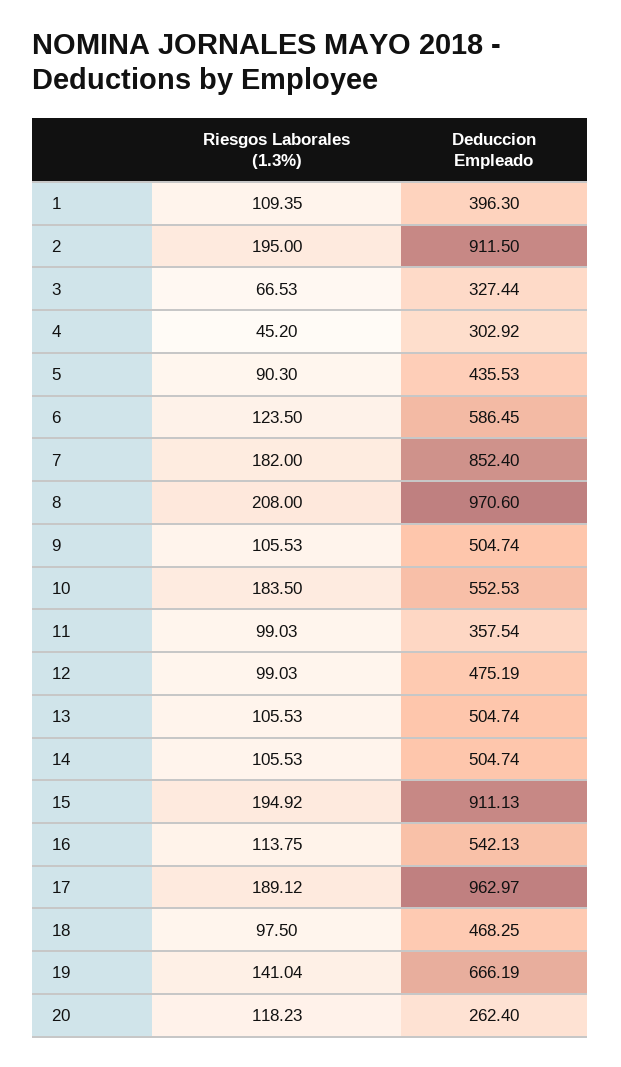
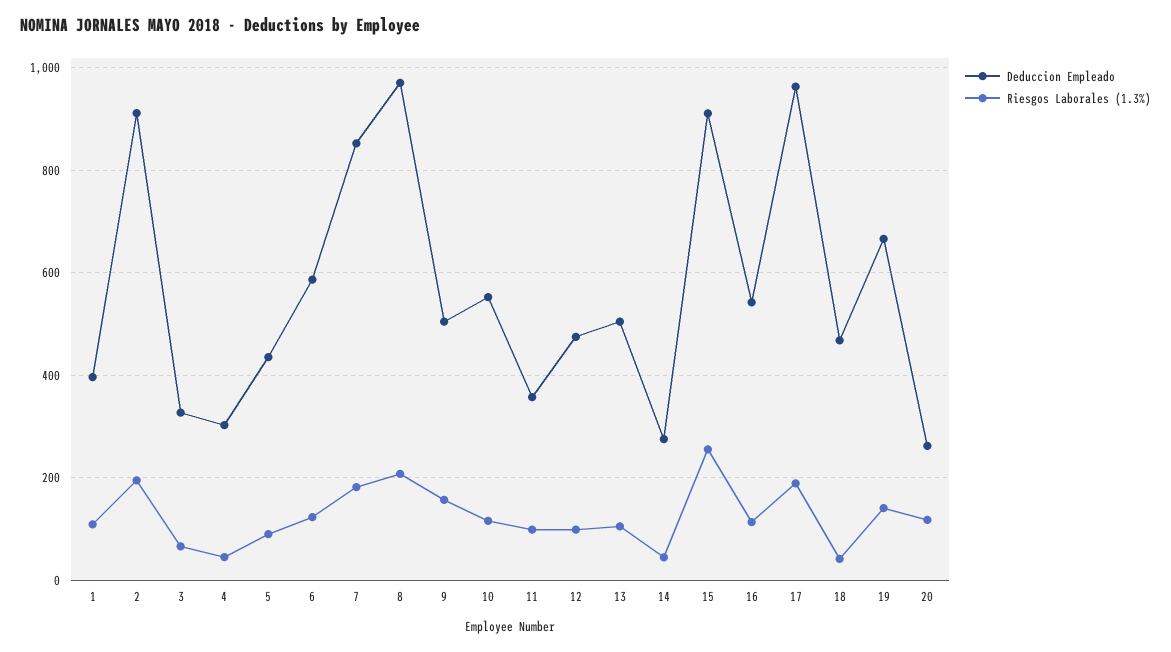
Riesgos Laborales (1.3%), 9: 105.53 -> 160
Riesgos Laborales (1.3%), 10: 183.5 -> 120
Riesgos Laborales (1.3%), 14: 105.53 -> 40
Deduccion Empleado, 14: 504.74 -> 280
Riesgos Laborales (1.3%), 15: 194.92 -> 260
Riesgos Laborales (1.3%), 18: 97.5 -> 40

